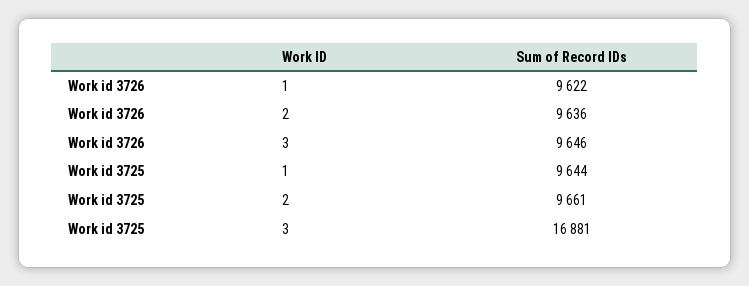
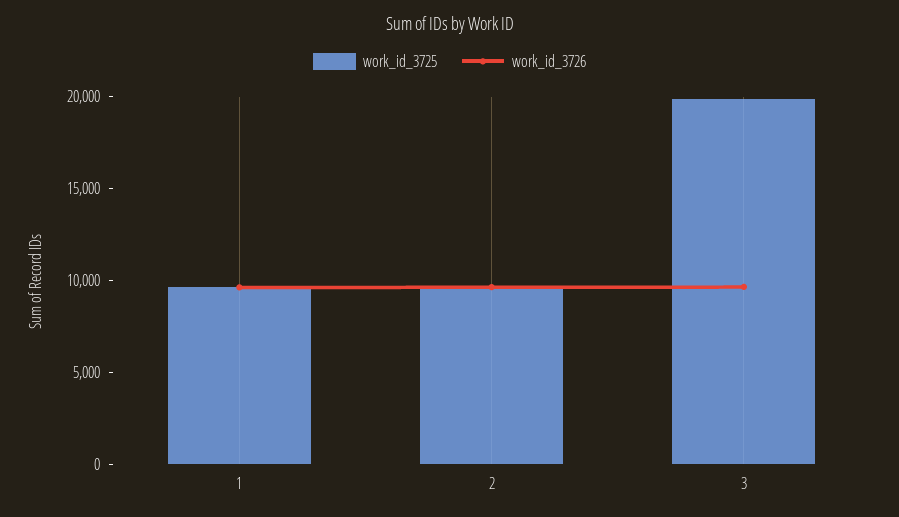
Work id 3725, 3: 16881 -> 20000

